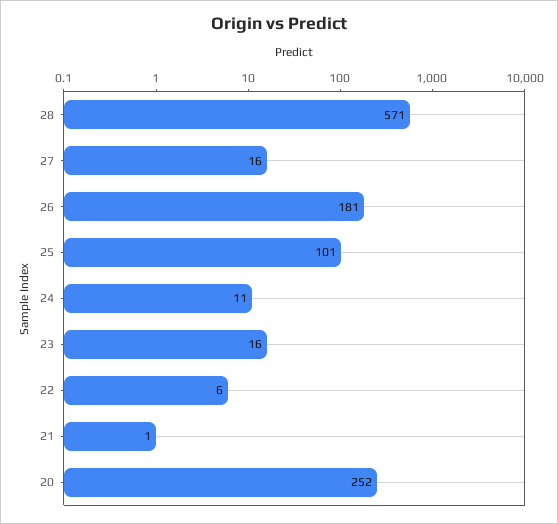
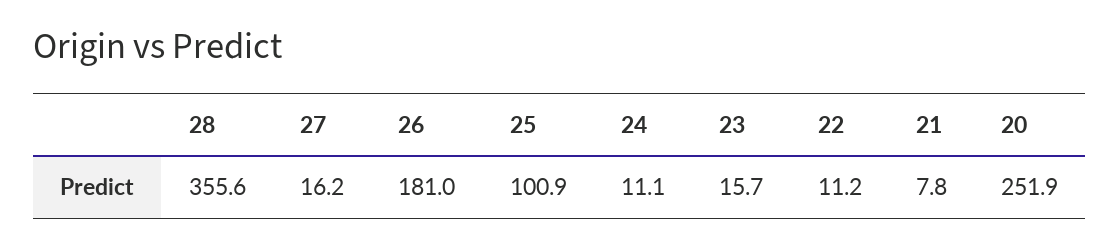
28: 571 -> 355.6
22: 6 -> 11.2
21: 1 -> 7.8

